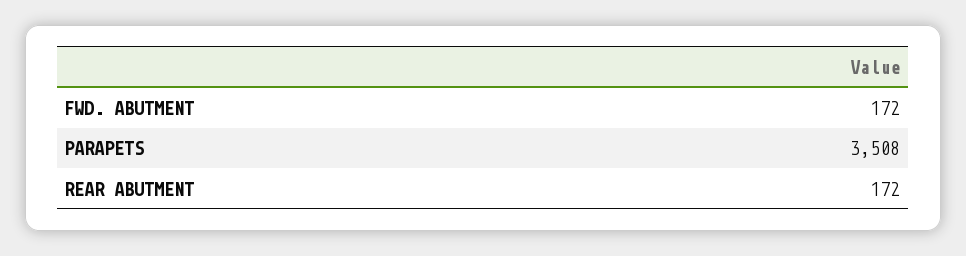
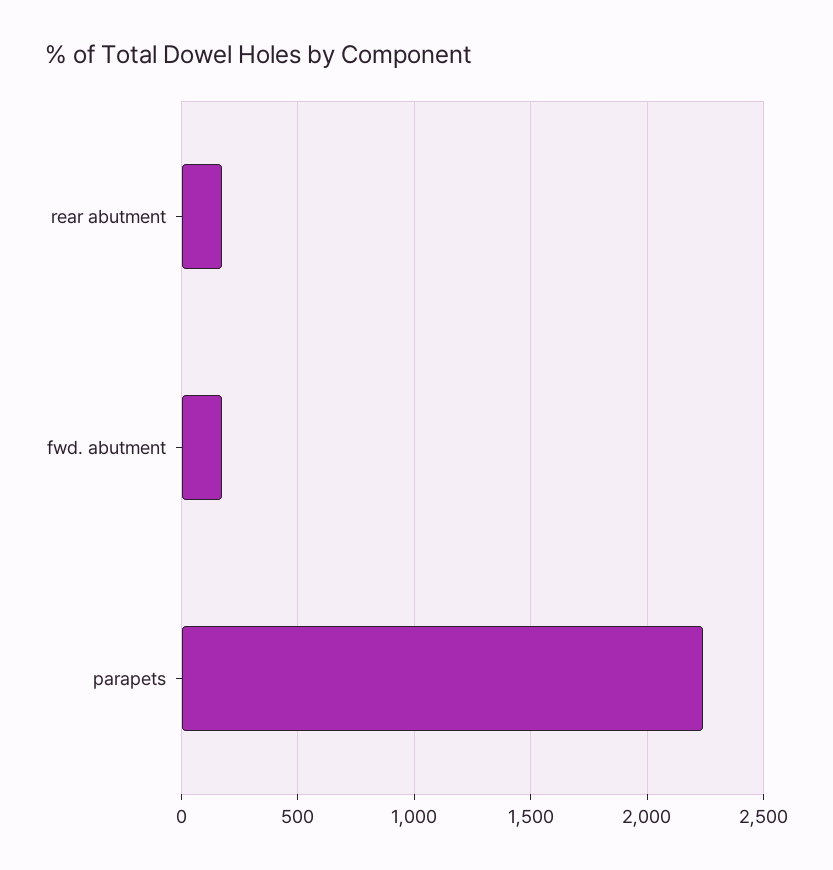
PARAPETS: 3508 -> 2250

